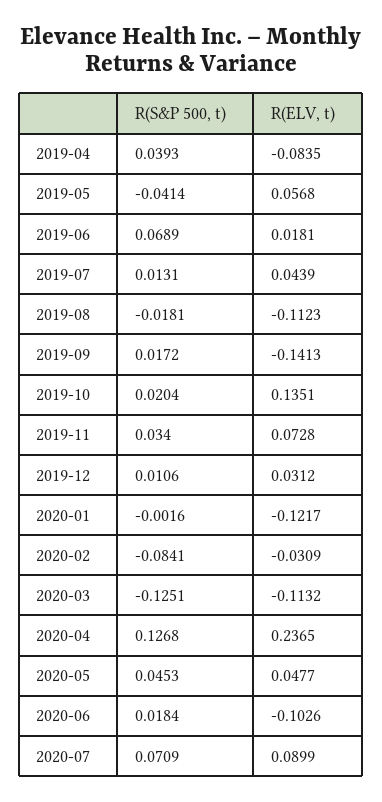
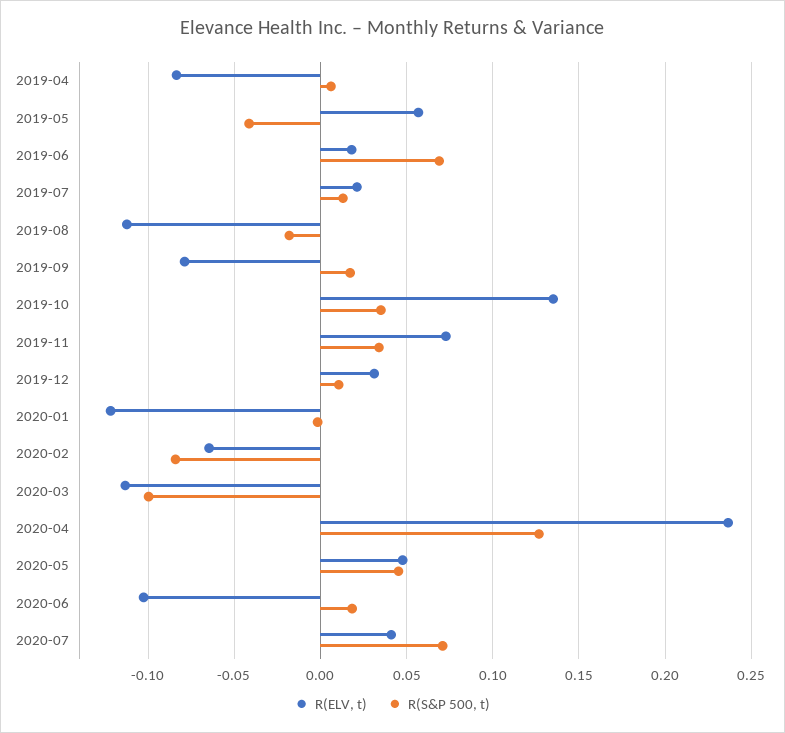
R(S&P 500, t), 2019-04: 0.0393 -> 0.005
R(ELV, t), 2019-07: 0.0439 -> 0.02
R(ELV, t), 2019-09: -0.1413 -> -0.08
R(S&P 500, t), 2019-10: 0.0204 -> 0.035
R(ELV, t), 2020-02: -0.0309 -> -0.065
R(S&P 500, t), 2020-03: -0.1251 -> -0.1
R(ELV, t), 2020-07: 0.0899 -> 0.04

